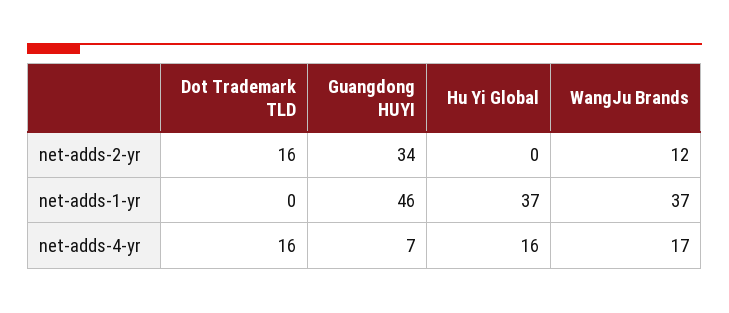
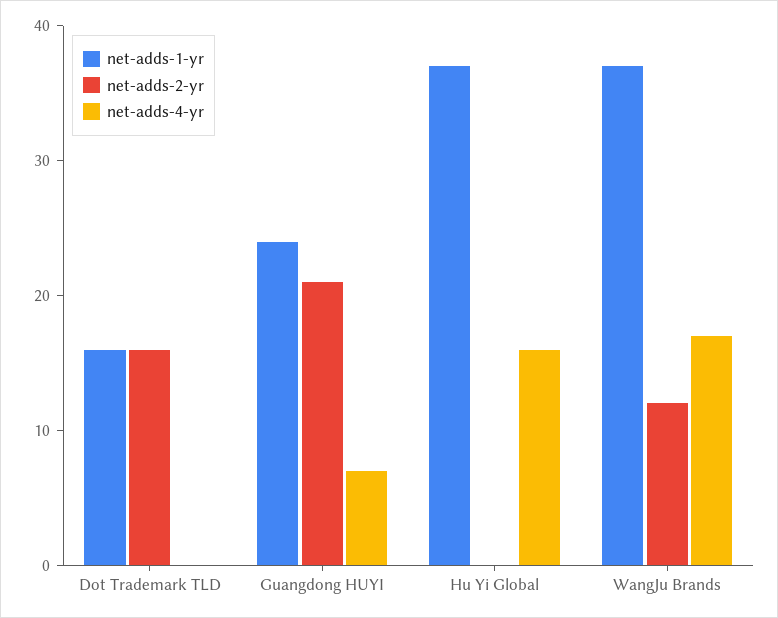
net-adds-2-yr, Guangdong HUYI: 34 -> 21
net-adds-1-yr, Dot Trademark TLD: 0 -> 16
net-adds-1-yr, Guangdong HUYI: 46 -> 24
net-adds-4-yr, Dot Trademark TLD: 16 -> 0

